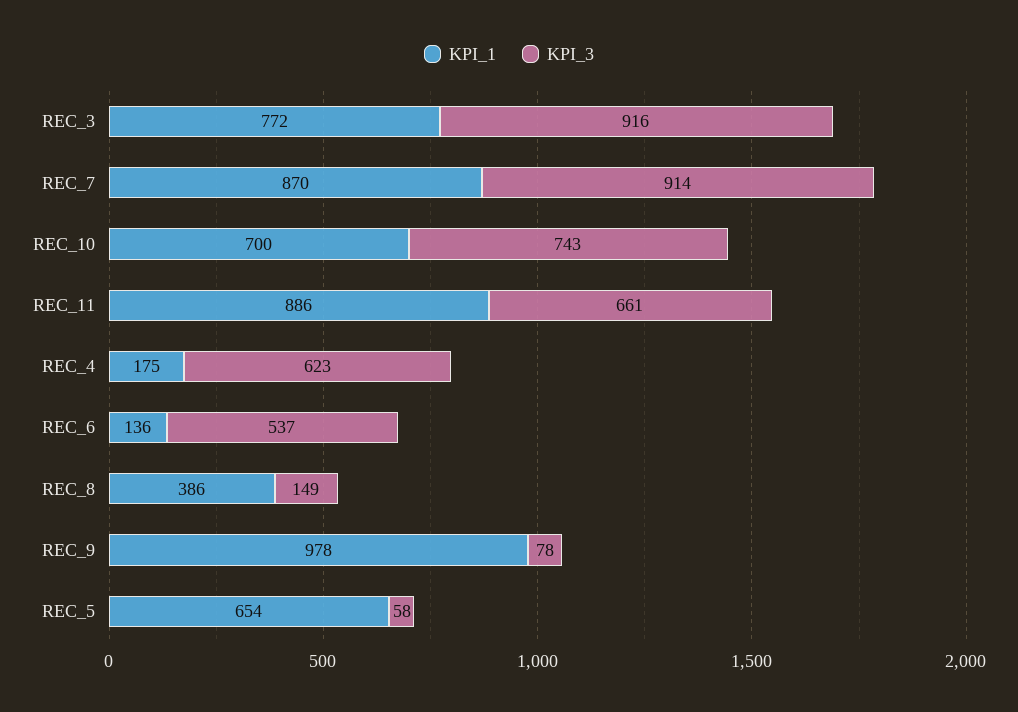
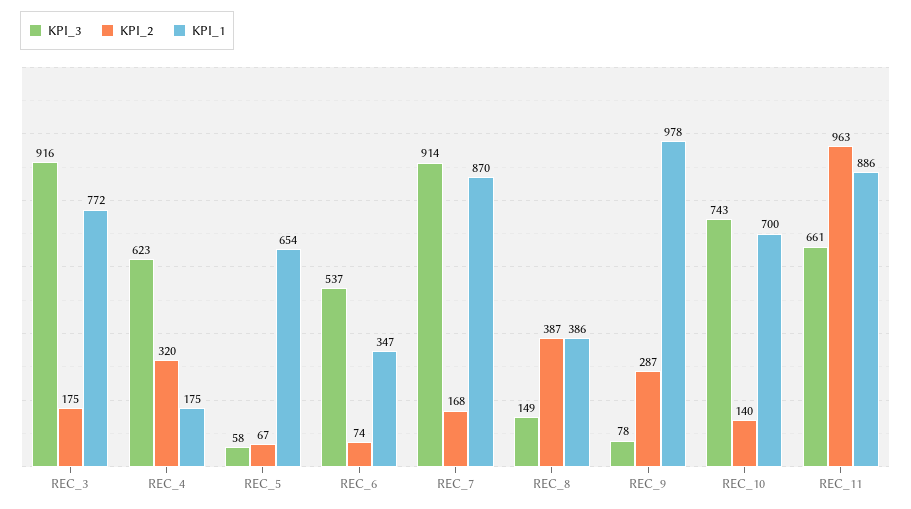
KPI_1, REC_6: 136 -> 347
KPI_2, REC_3: none -> 175
KPI_2, REC_4: none -> 320
KPI_2, REC_5: none -> 67
KPI_2, REC_6: none -> 74
KPI_2, REC_7: none -> 168
KPI_2, REC_8: none -> 387
KPI_2, REC_9: none -> 287
KPI_2, REC_10: none -> 140
KPI_2, REC_11: none -> 963

